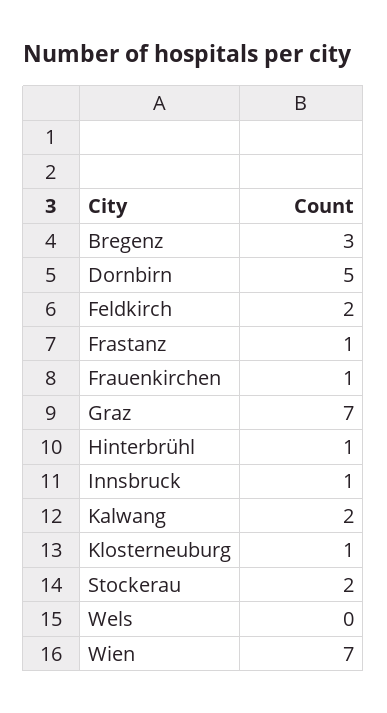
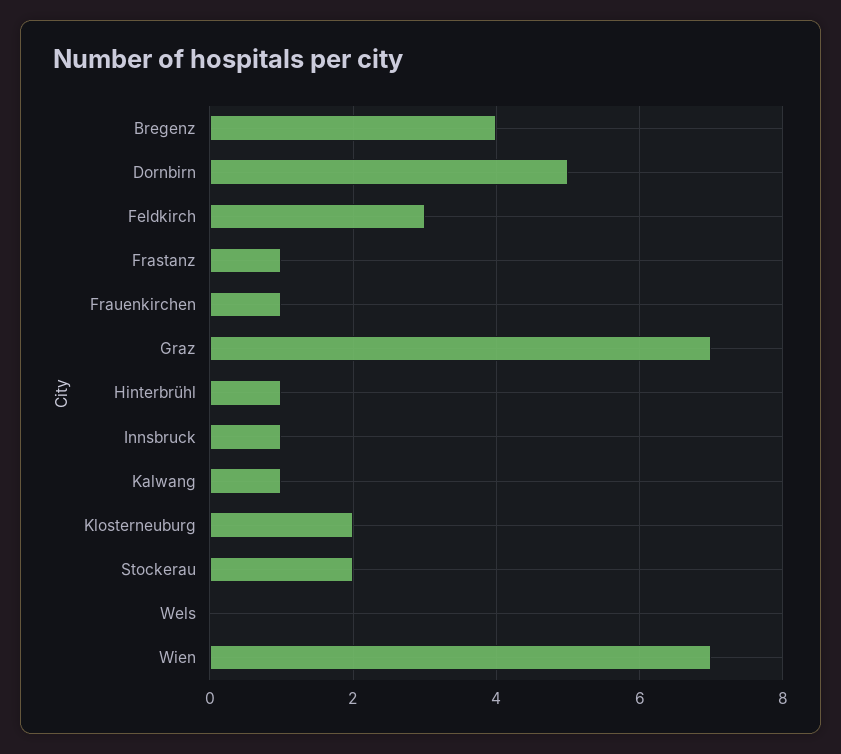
Bregenz: 3 -> 4
Feldkirch: 2 -> 3
Kalwang: 2 -> 1
Klosterneuburg: 1 -> 2

